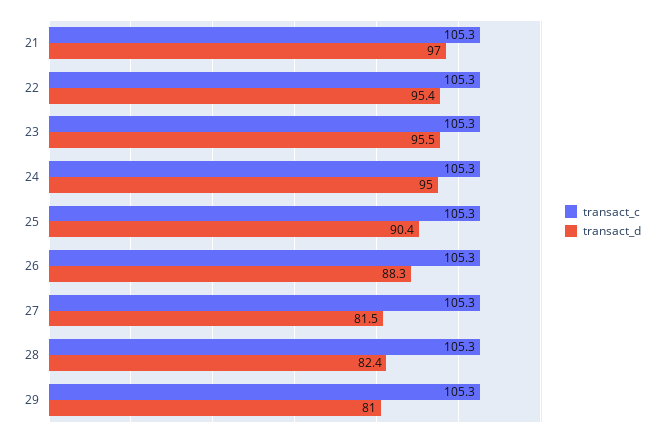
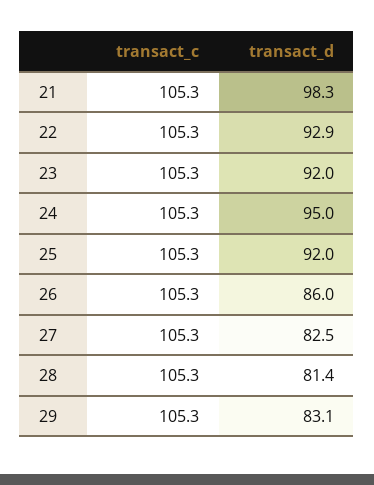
transact_d, 21: 97 -> 98.3
transact_d, 22: 95.4 -> 92.9
transact_d, 23: 95.5 -> 92
transact_d, 25: 90.4 -> 92
transact_d, 26: 88.3 -> 86
transact_d, 27: 81.5 -> 82.5
transact_d, 28: 82.4 -> 81.4
transact_d, 29: 81 -> 83.1

